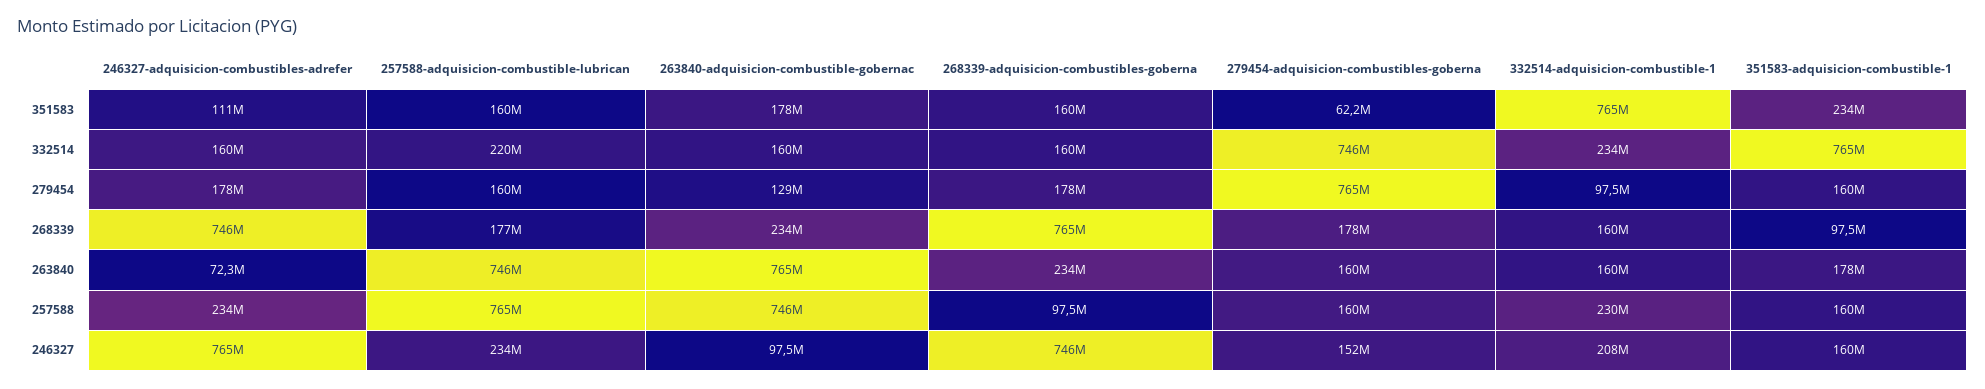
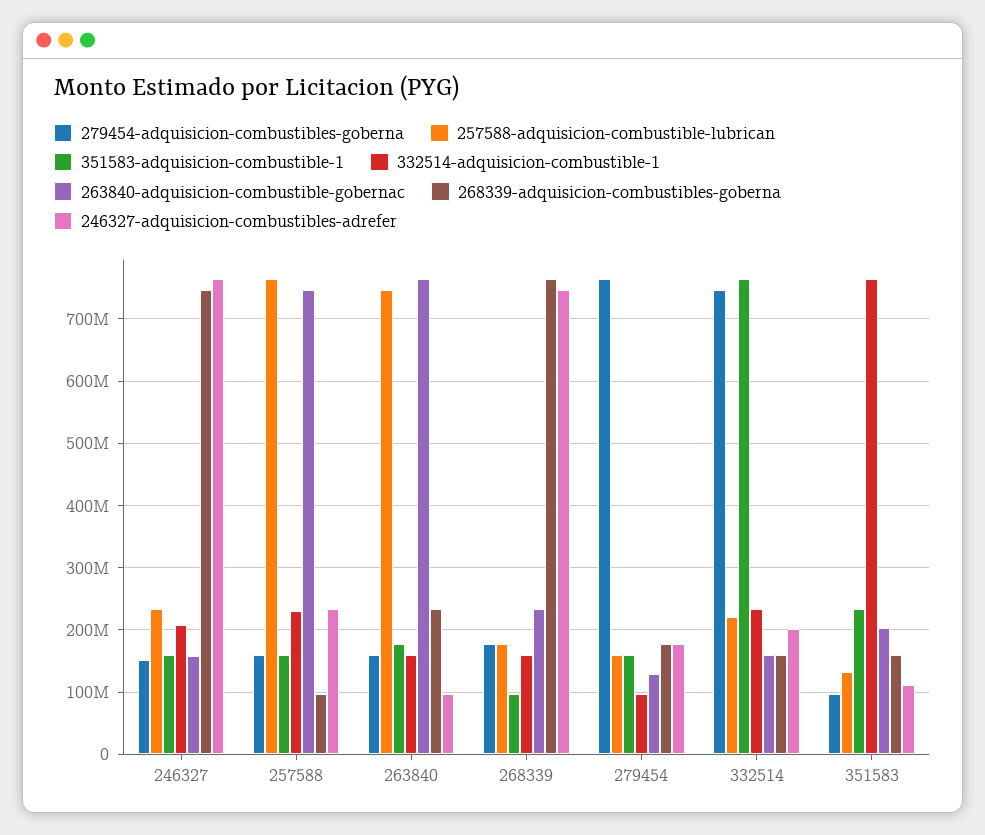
257588-adquisicion-combustible-lubrican, 351583: 160000000 -> 130000000
263840-adquisicion-combustible-gobernac, 351583: 178000000 -> 200000000
279454-adquisicion-combustibles-goberna, 351583: 62200000 -> 100000000
246327-adquisicion-combustibles-adrefer, 332514: 160000000 -> 200000000
246327-adquisicion-combustibles-adrefer, 263840: 72300000 -> 100000000
263840-adquisicion-combustible-gobernac, 246327: 97500000 -> 160000000

